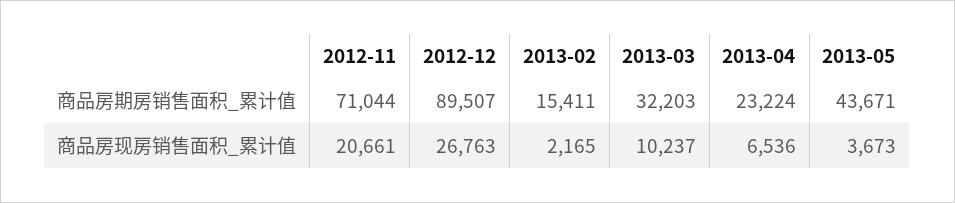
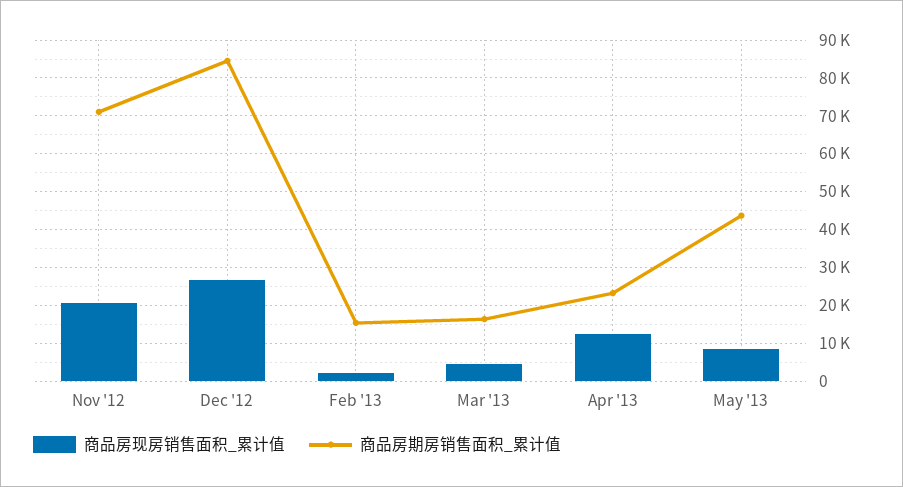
商品房期房销售面积_累计值, 2012-12: 89507 -> 84000
商品房期房销售面积_累计值, 2013-03: 32203 -> 16000
商品房现房销售面积_累计值, 2013-03: 10237 -> 4000
商品房现房销售面积_累计值, 2013-04: 6536 -> 12000
商品房现房销售面积_累计值, 2013-05: 3673 -> 8000

